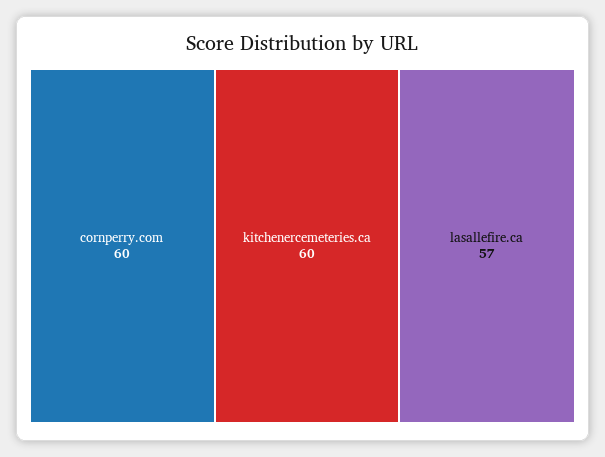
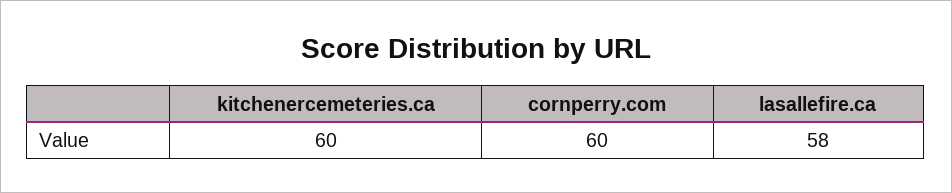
lasallefire.ca: 57 -> 58

